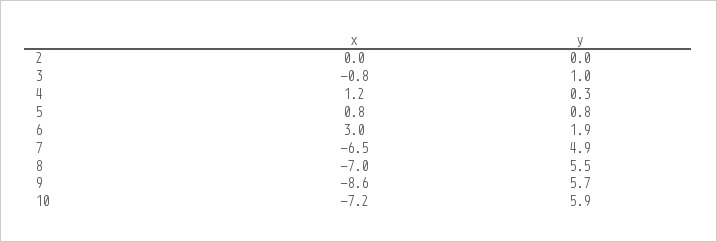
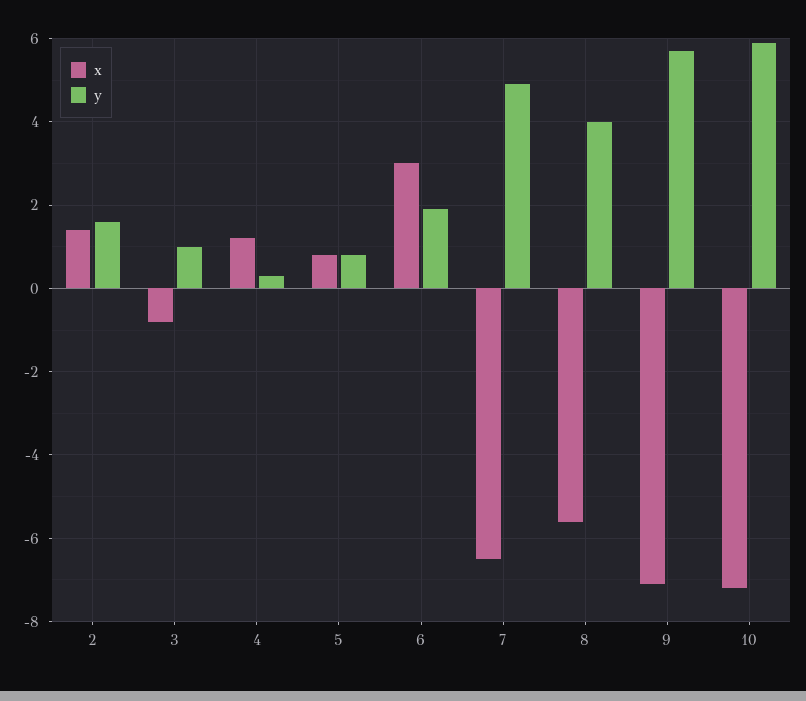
x, 2: 0 -> 1.5
y, 2: 0 -> 1.5
x, 8: -7 -> -5.5
y, 8: 5.5 -> 4
x, 9: -8.6 -> -7

